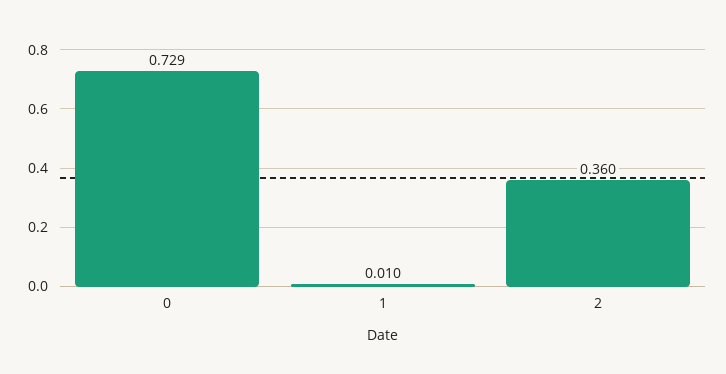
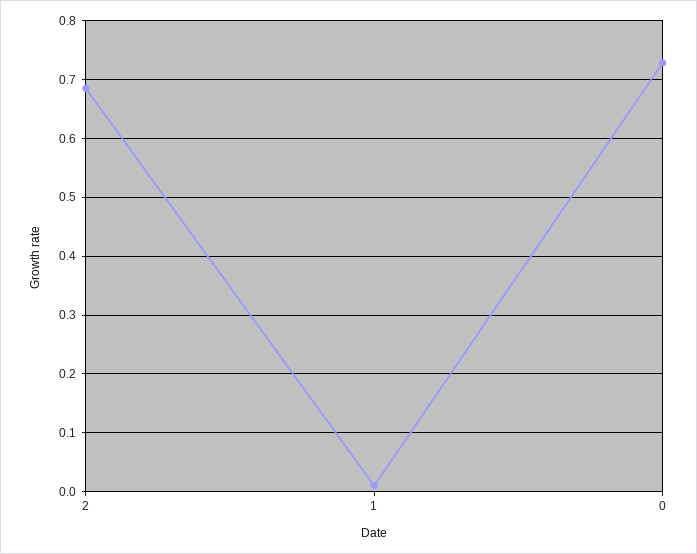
2: 0.36 -> 0.68

